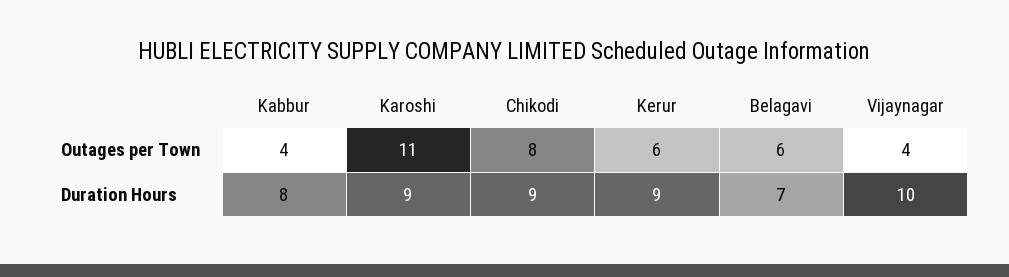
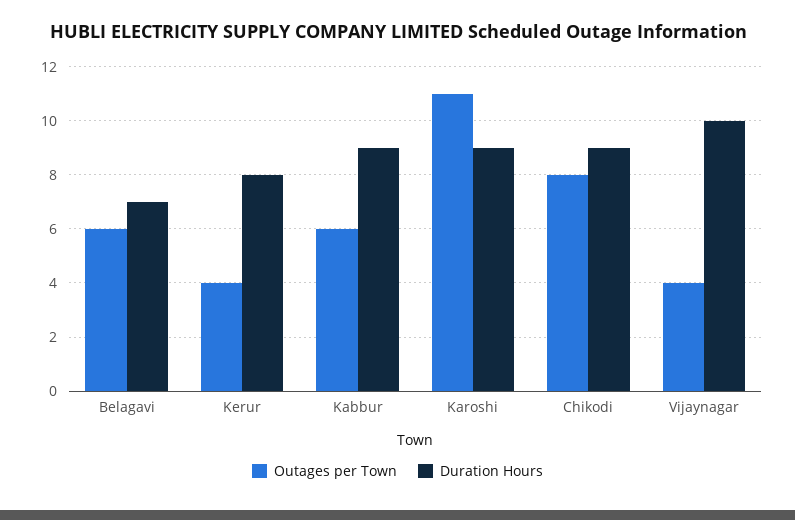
Outages per Town, Kabbur: 4 -> 6
Outages per Town, Kerur: 6 -> 4
Duration Hours, Kabbur: 8 -> 9
Duration Hours, Kerur: 9 -> 8

